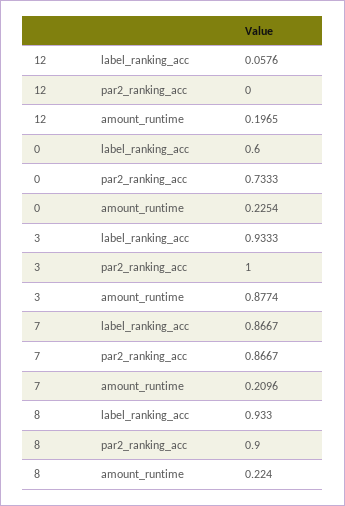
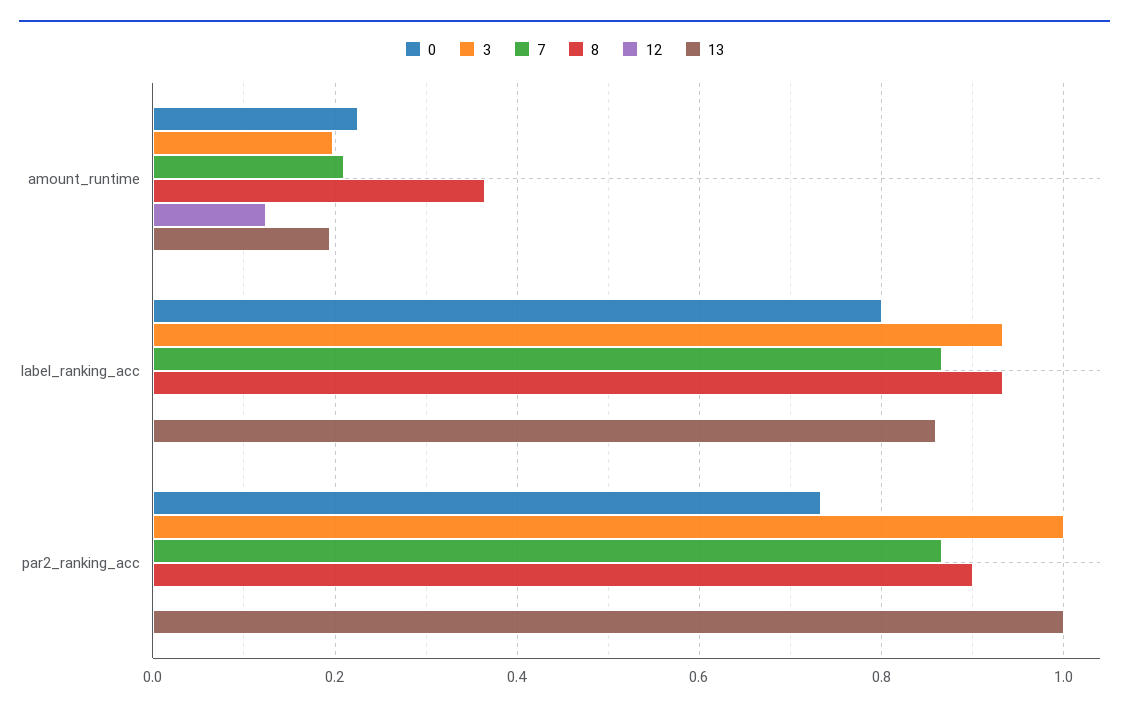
12, label_ranking_acc: 0.0576 -> 0
12, amount_runtime: 0.1965 -> 0.12
0, label_ranking_acc: 0.6 -> 0.8
3, amount_runtime: 0.8774 -> 0.2
8, amount_runtime: 0.224 -> 0.36
13, amount_runtime: none -> 0.2
13, label_ranking_acc: none -> 0.86
13, par2_ranking_acc: none -> 1

